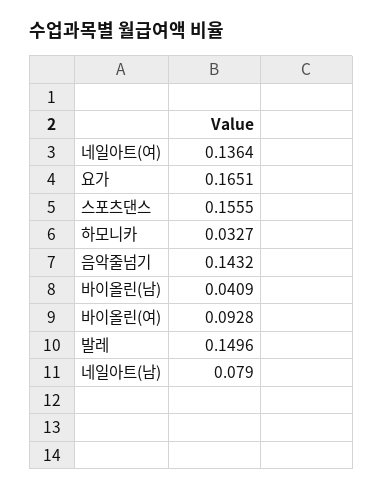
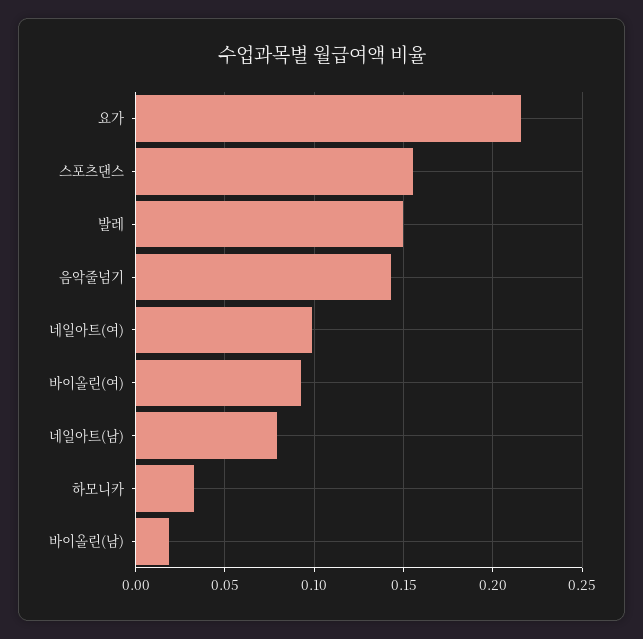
네일아트(여): 0.1364 -> 0.1
요가: 0.1651 -> 0.215
바이올린(남): 0.0409 -> 0.02

